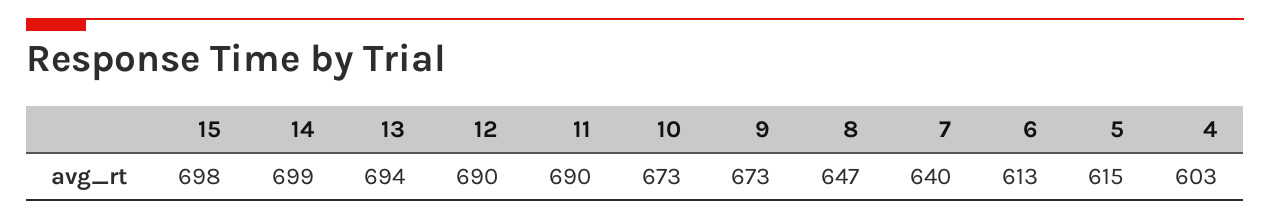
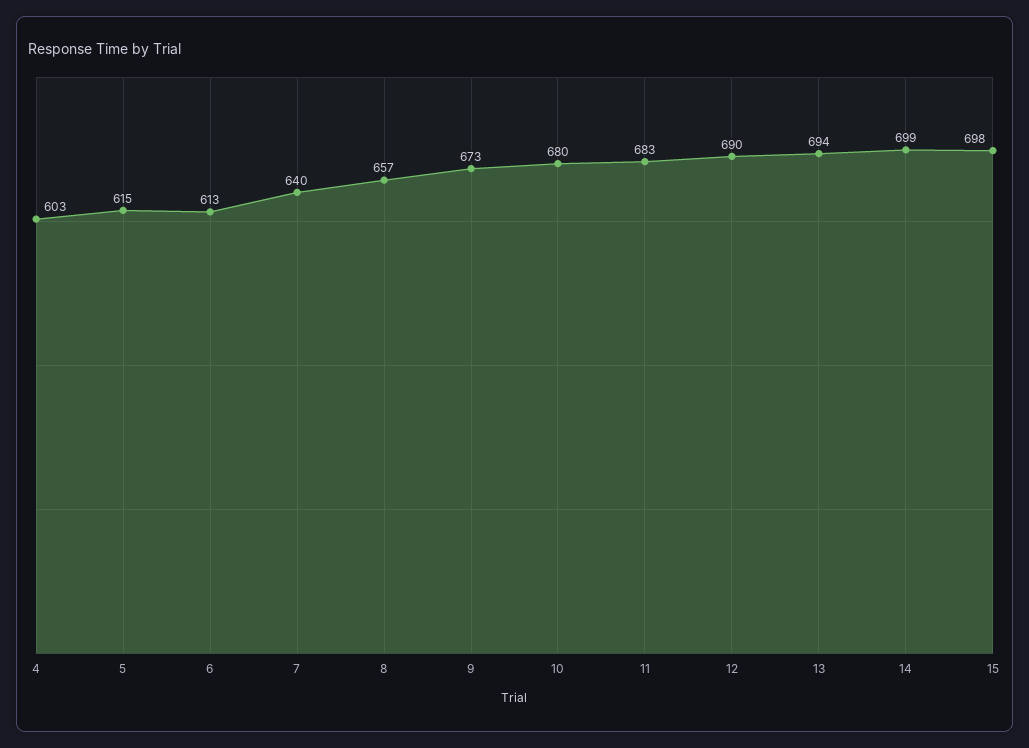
11: 690 -> 683
10: 673 -> 680
8: 647 -> 657

